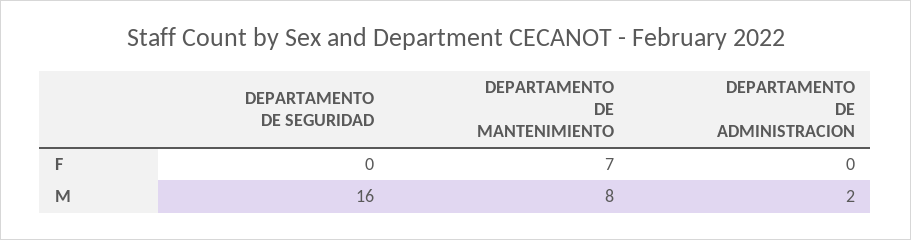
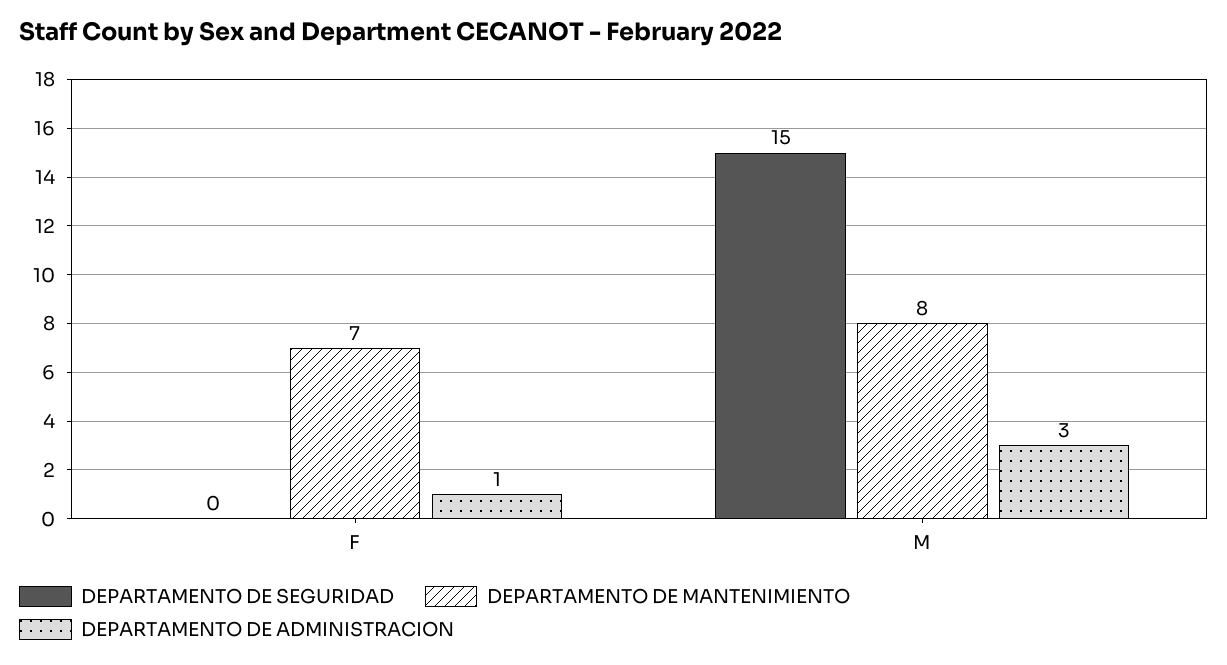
DEPARTAMENTO DE ADMINISTRACION, F: 0 -> 1
DEPARTAMENTO DE SEGURIDAD, M: 16 -> 15
DEPARTAMENTO DE ADMINISTRACION, M: 2 -> 3

